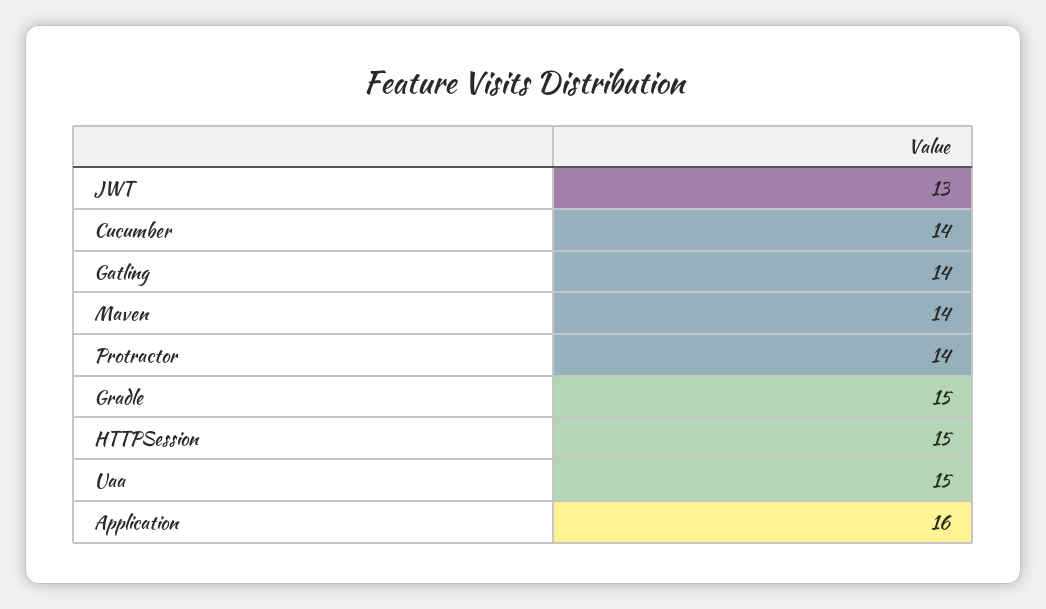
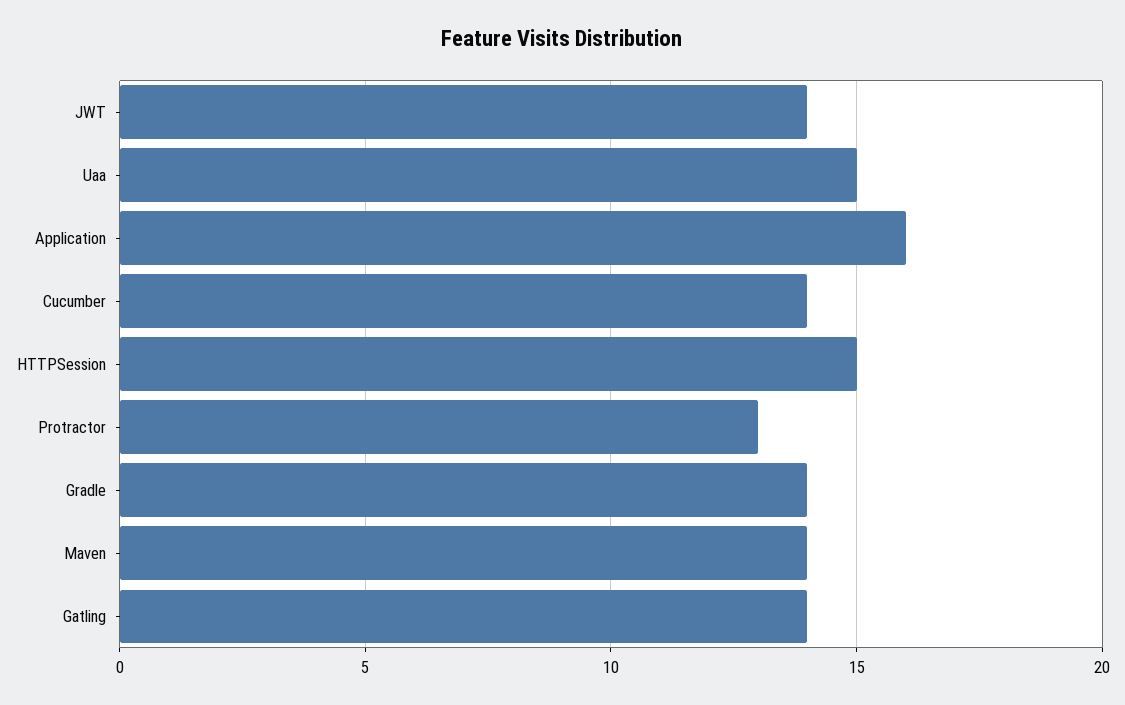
JWT: 13 -> 14
Protractor: 14 -> 13
Gradle: 15 -> 14

